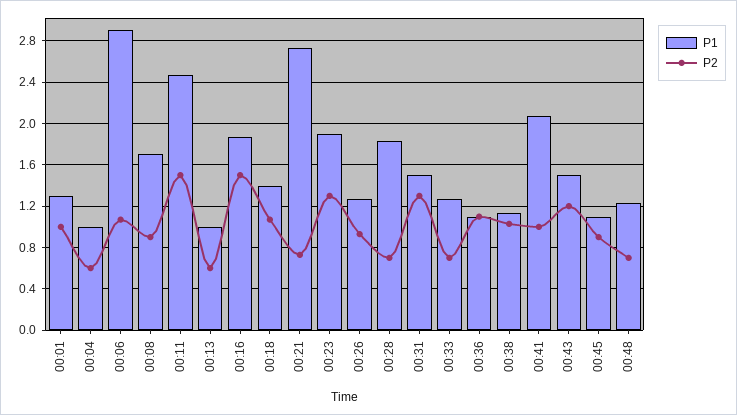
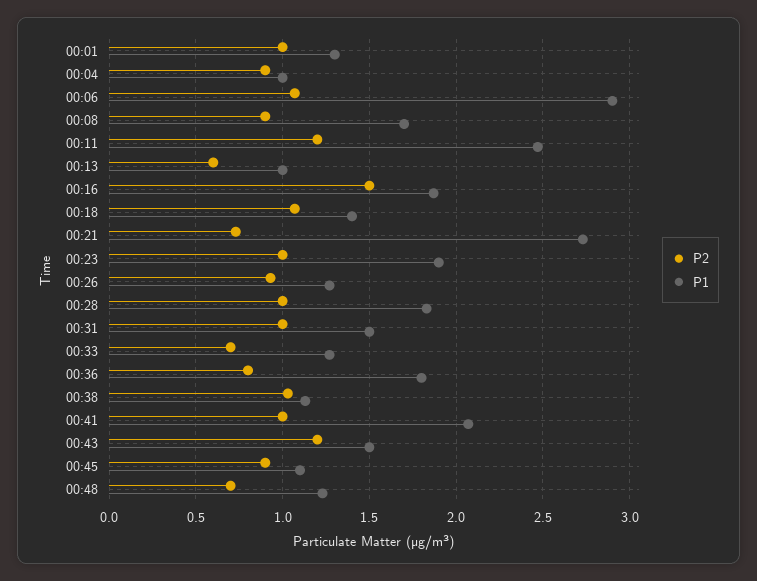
P2, 00:04: 0.6 -> 0.9
P2, 00:11: 1.5 -> 1.2
P2, 00:23: 1.3 -> 1
P2, 00:28: 0.7 -> 1
P2, 00:31: 1.3 -> 1
P1, 00:36: 1.1 -> 1.8
P2, 00:36: 1.1 -> 0.8

